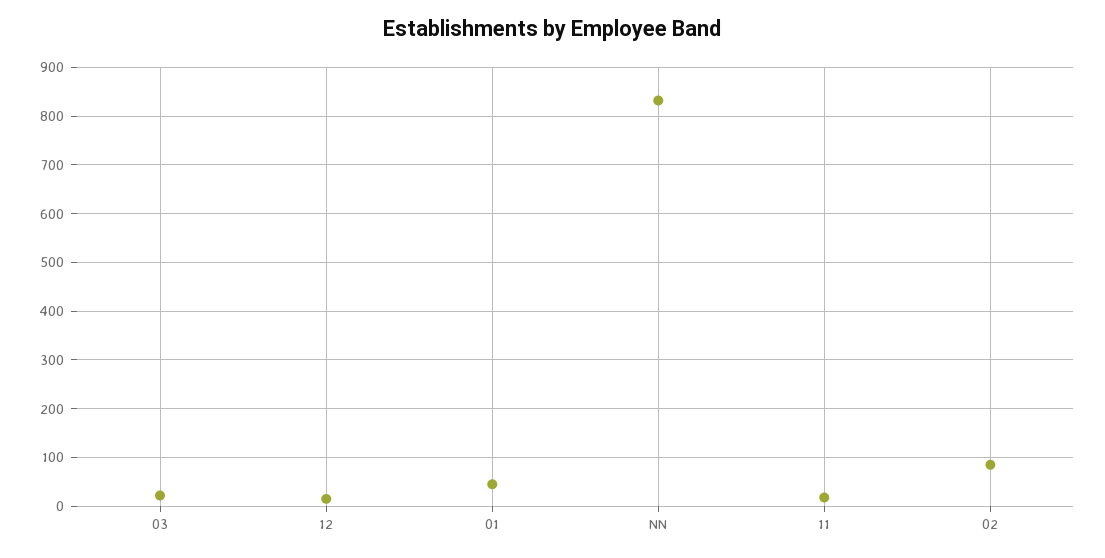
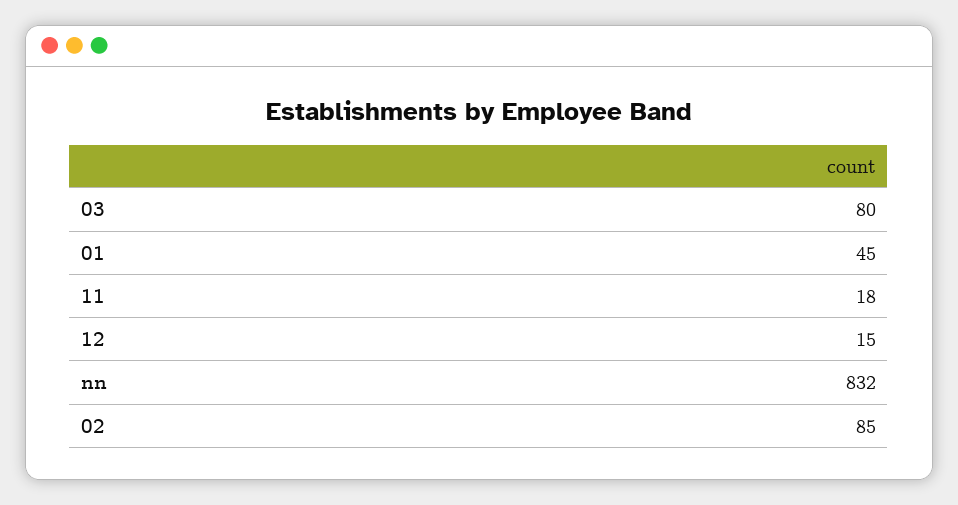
03: 20 -> 80

